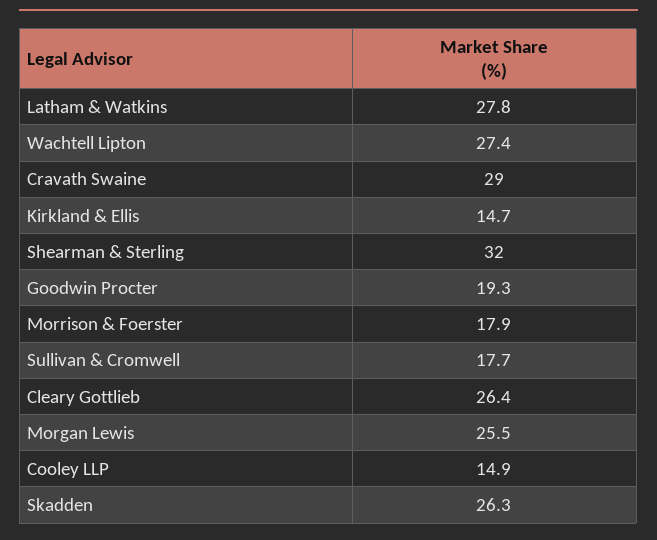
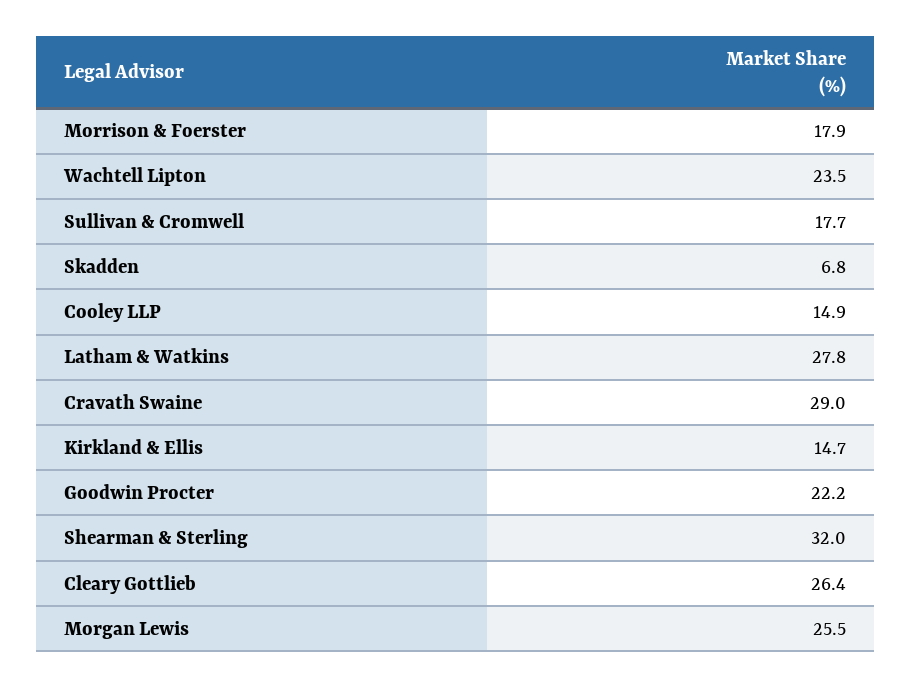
Wachtell Lipton: 27.4 -> 23.5
Goodwin Procter: 19.3 -> 22.2
Skadden: 26.3 -> 6.8

